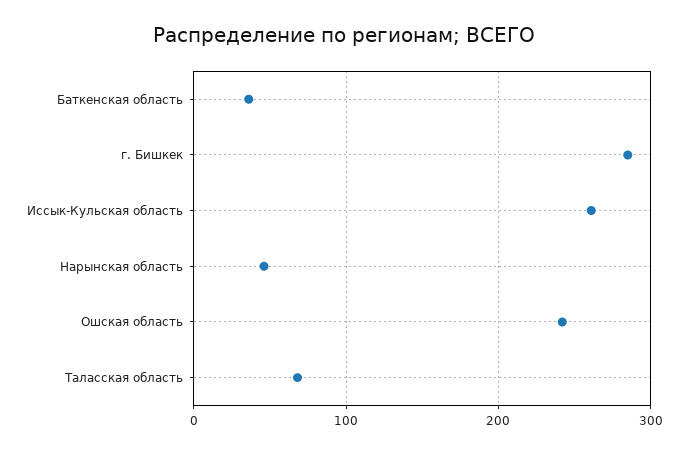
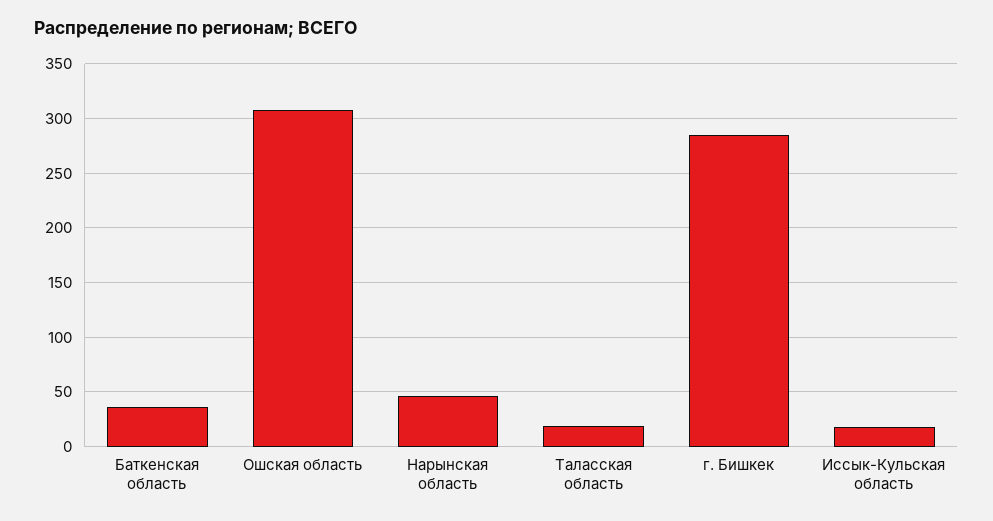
Иссык-Кульская область: 260 -> 20
Ошская область: 240 -> 310
Таласская область: 70 -> 20

